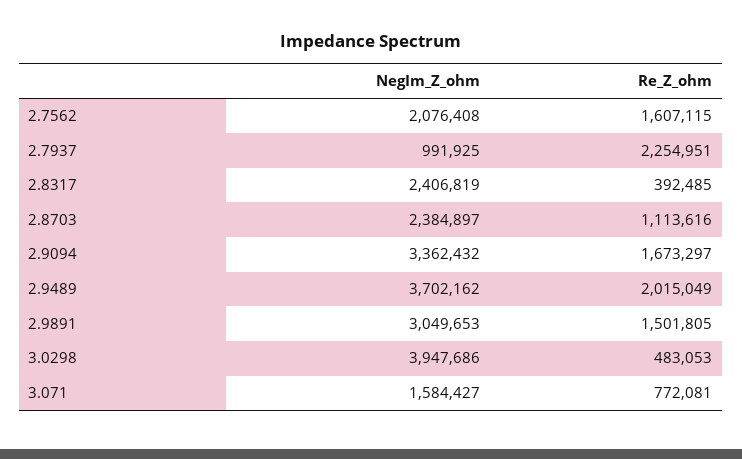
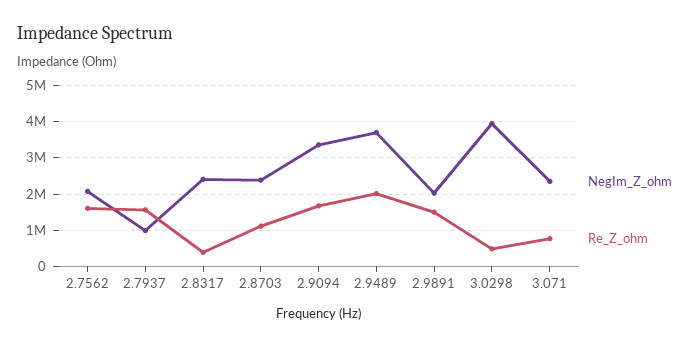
Re_Z_ohm, 2.7937: 2254951 -> 1600000
NegIm_Z_ohm, 2.9891: 3049653 -> 2000000
NegIm_Z_ohm, 3.071: 1584427 -> 2400000

